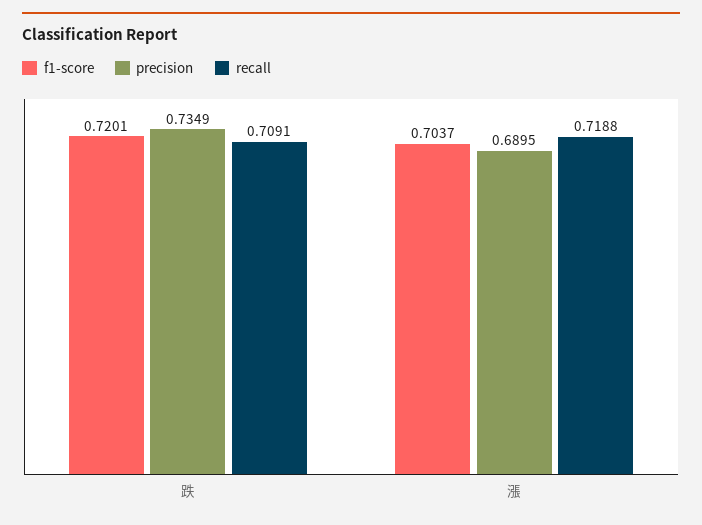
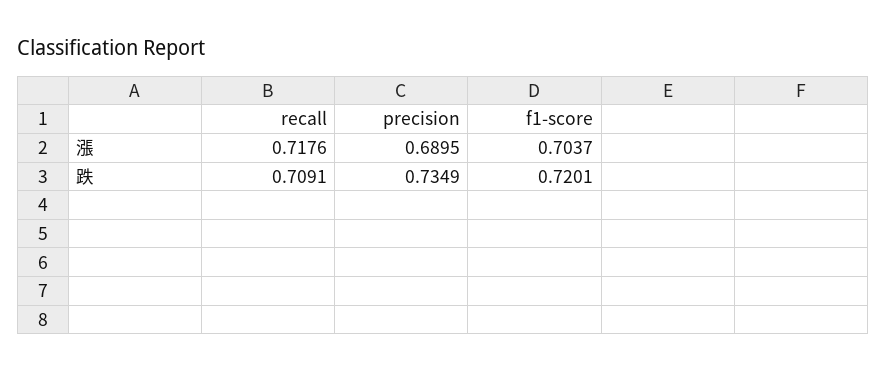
recall, 漲: 0.7188 -> 0.7176

